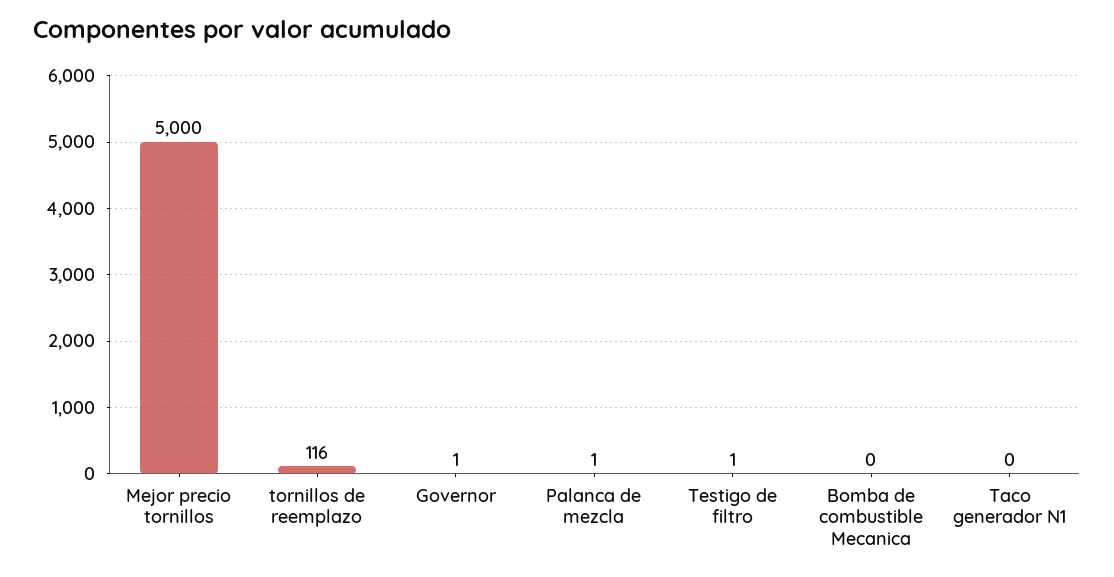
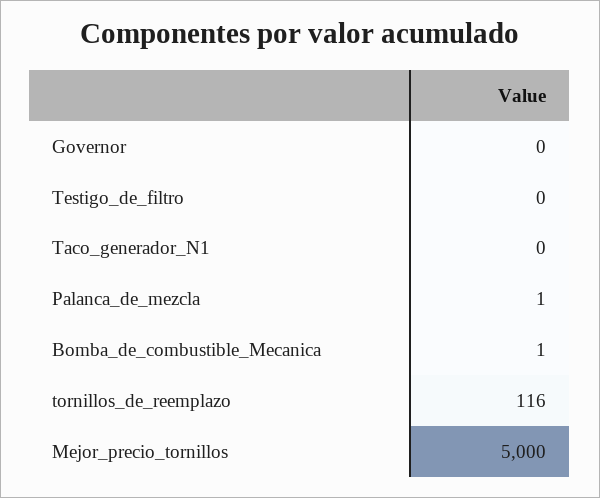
Governor: 1 -> 0
Testigo de filtro: 1 -> 0
Bomba de combustible Mecanica: 0 -> 1

